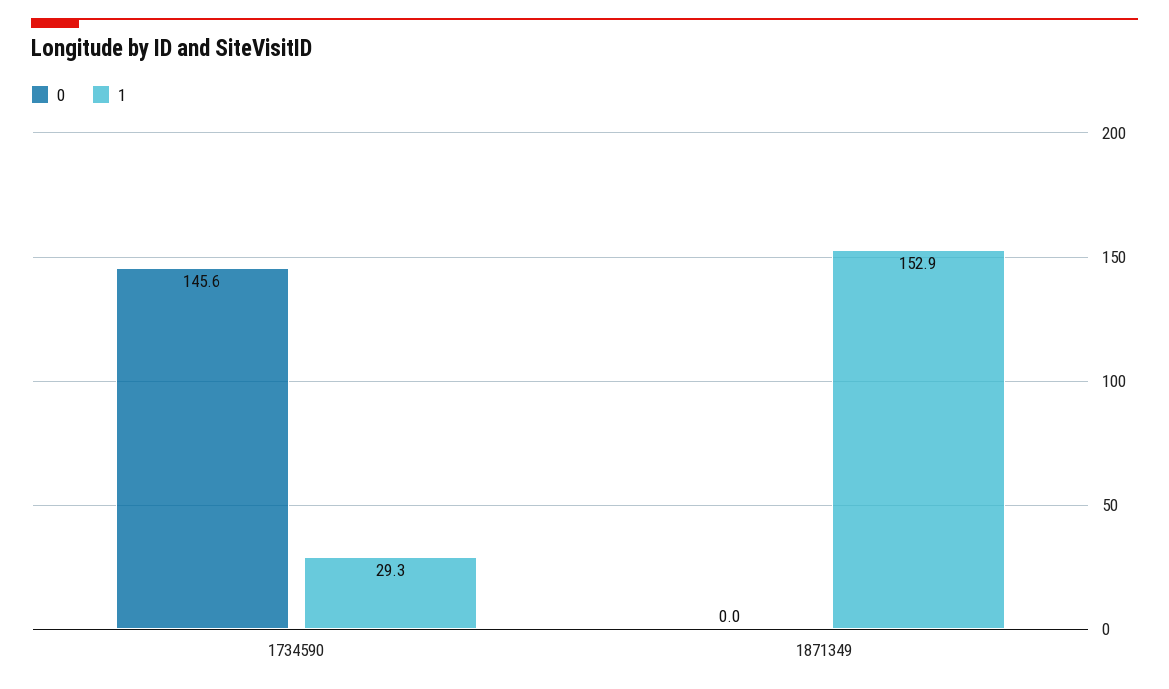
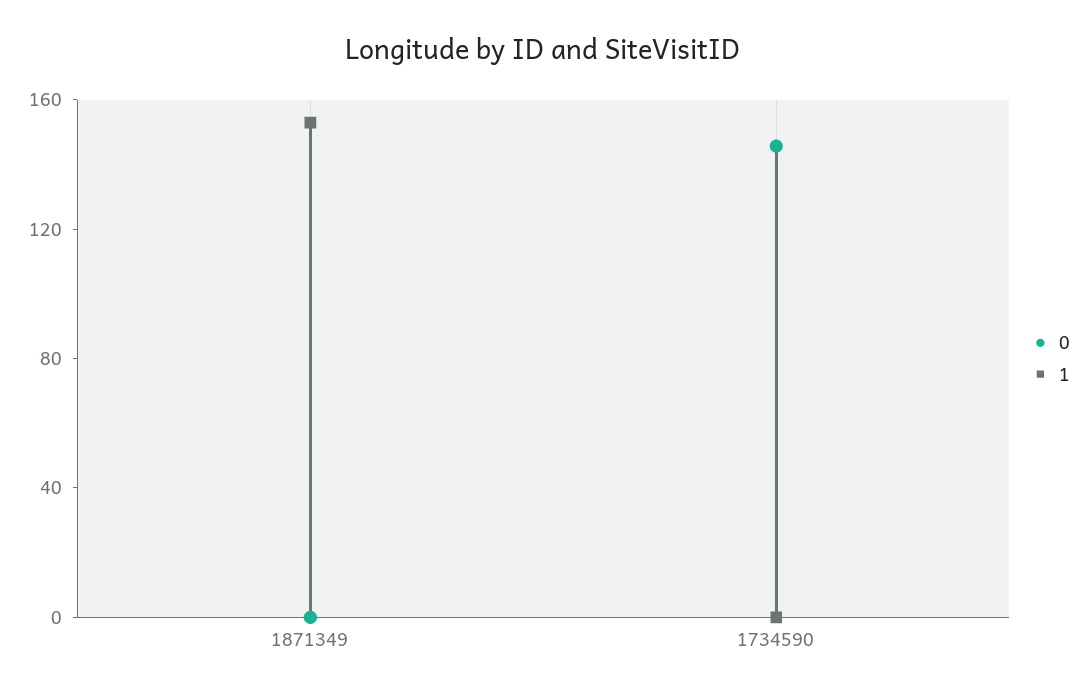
1, 1734590: 29.3 -> 0

